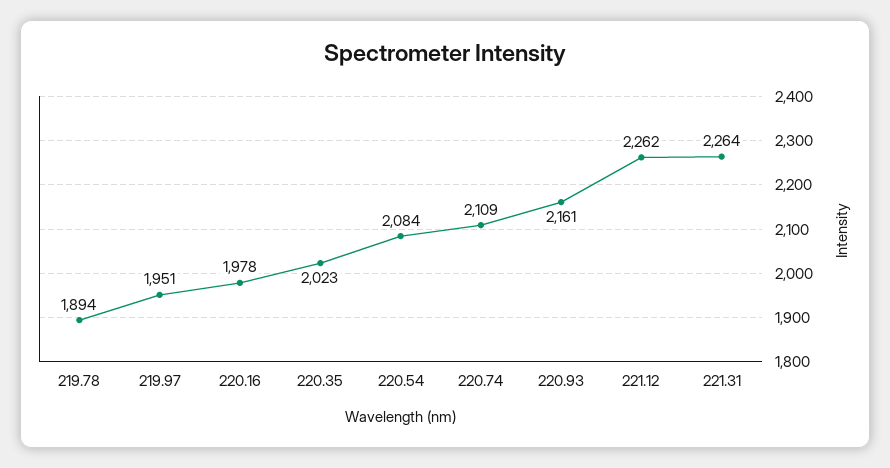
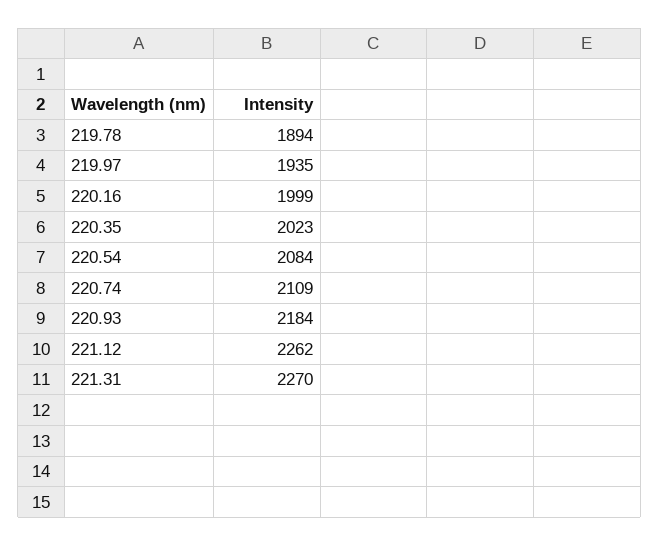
219.97: 1951 -> 1935
220.16: 1978 -> 1999
220.93: 2161 -> 2184
221.31: 2264 -> 2270

